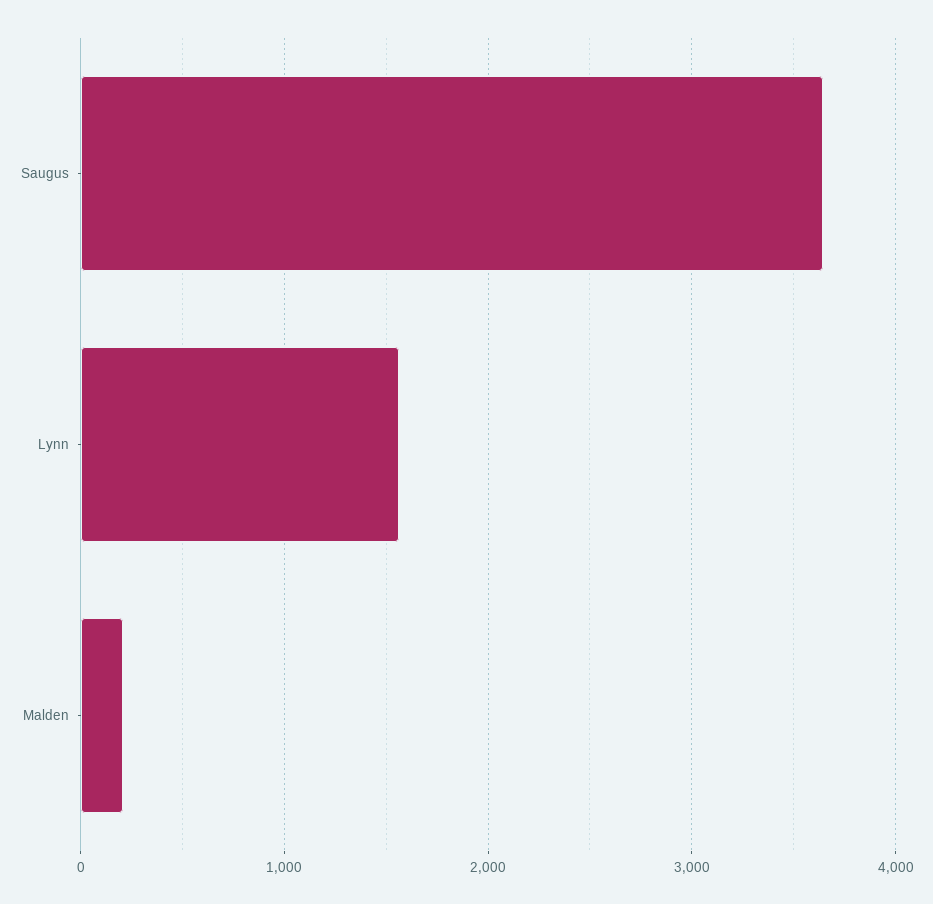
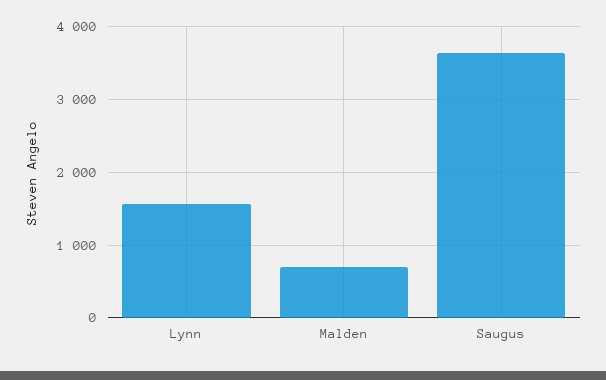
Malden: 200 -> 700

